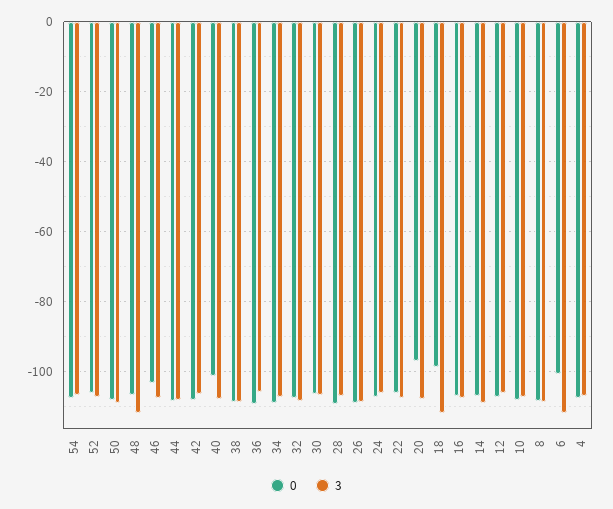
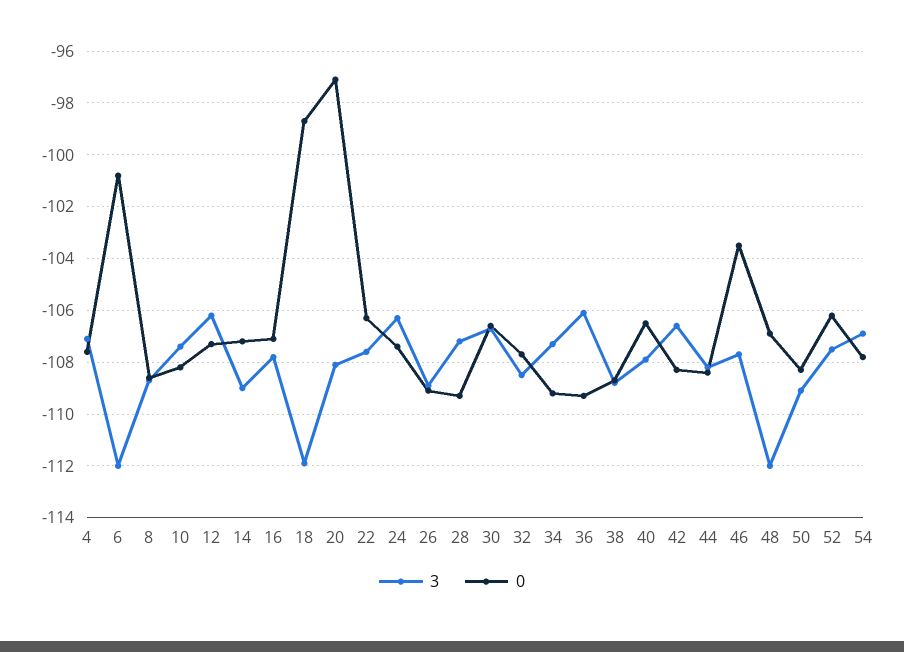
0, 40: -102 -> -106.5

